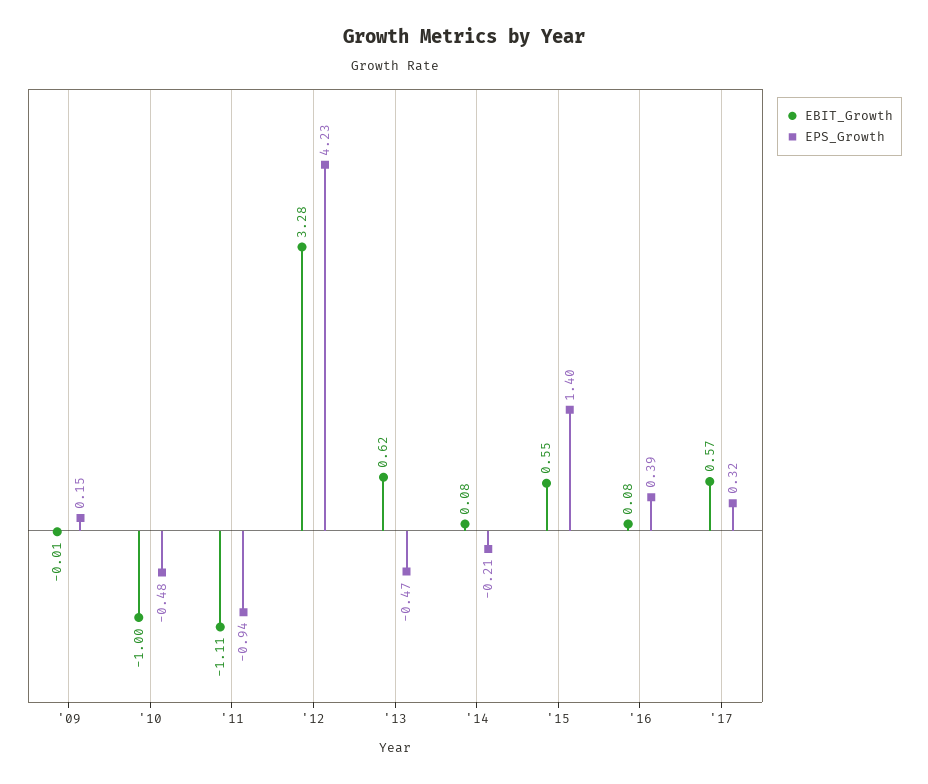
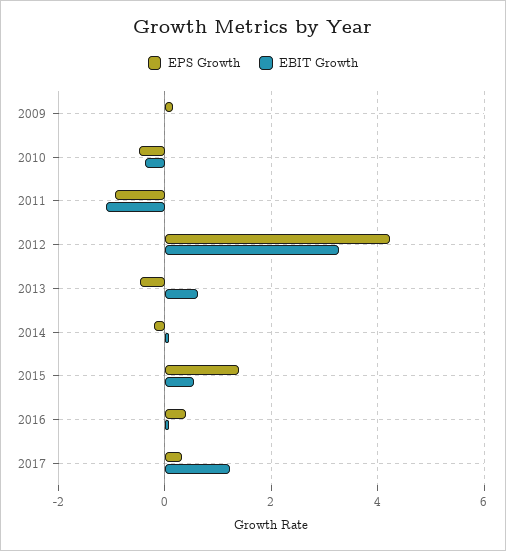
EBIT_Growth, '10: -1 -> -0.4
EBIT_Growth, '17: 0.57 -> 1.2

